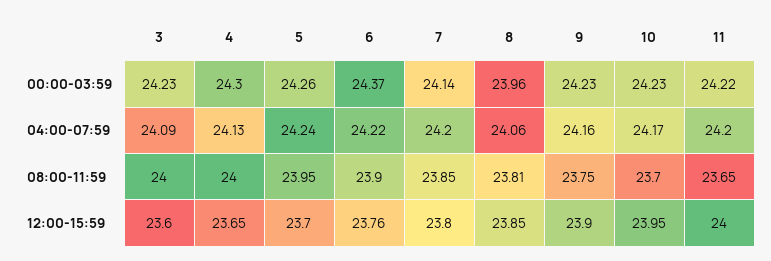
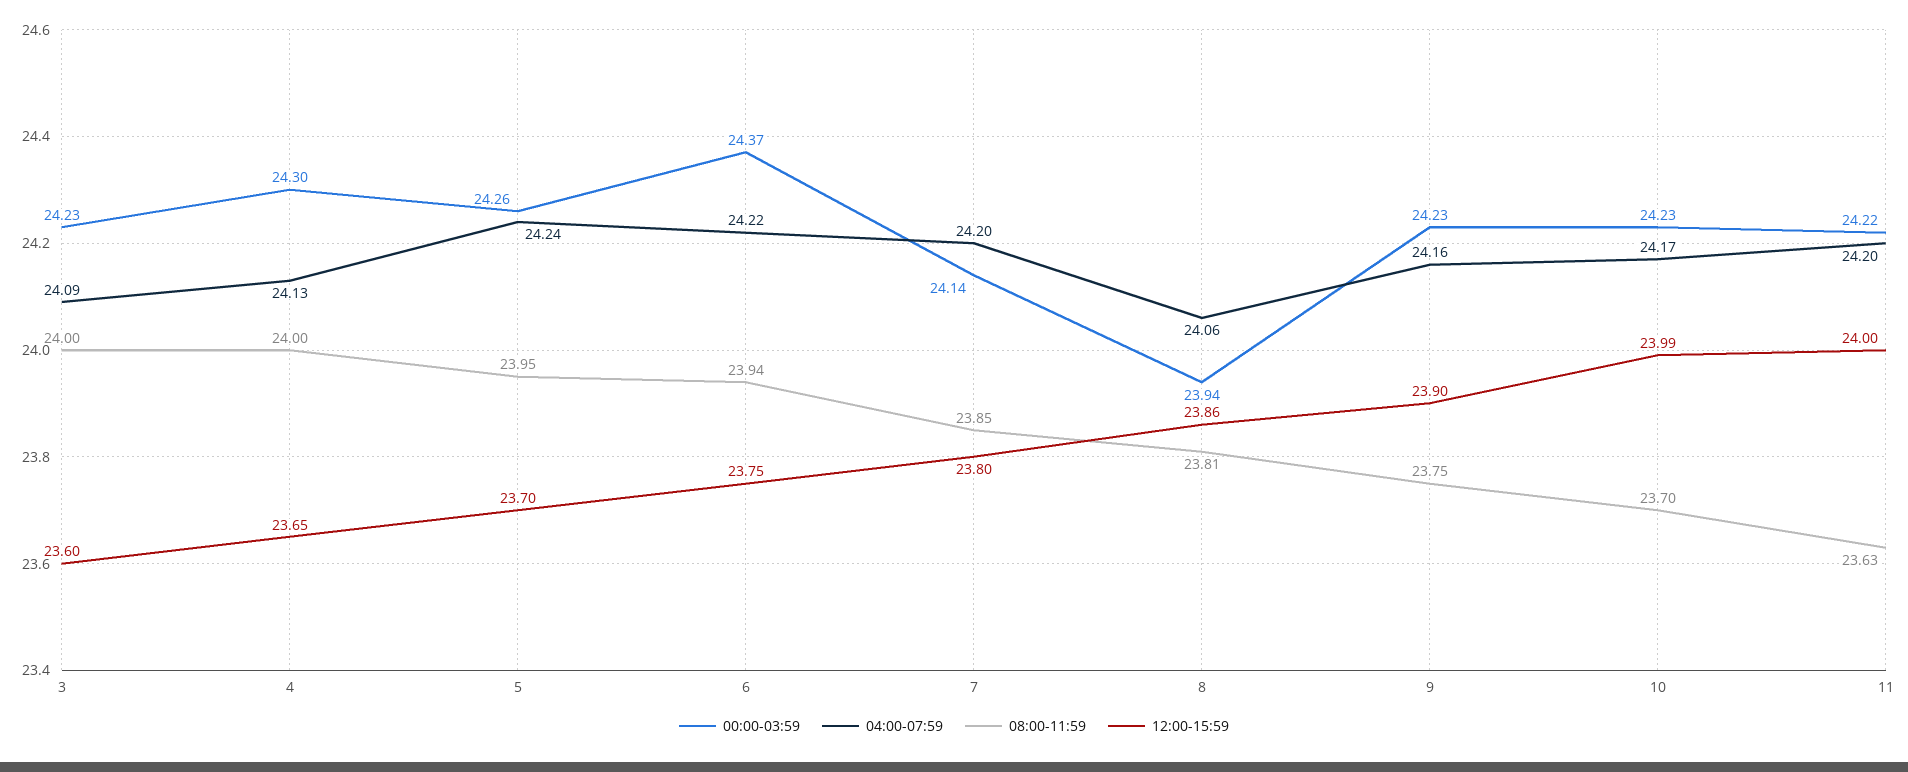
00:00-03:59, 8: 23.96 -> 23.94
08:00-11:59, 6: 23.9 -> 23.94
08:00-11:59, 11: 23.65 -> 23.63
12:00-15:59, 6: 23.76 -> 23.75
12:00-15:59, 8: 23.85 -> 23.86
12:00-15:59, 10: 23.95 -> 23.99

